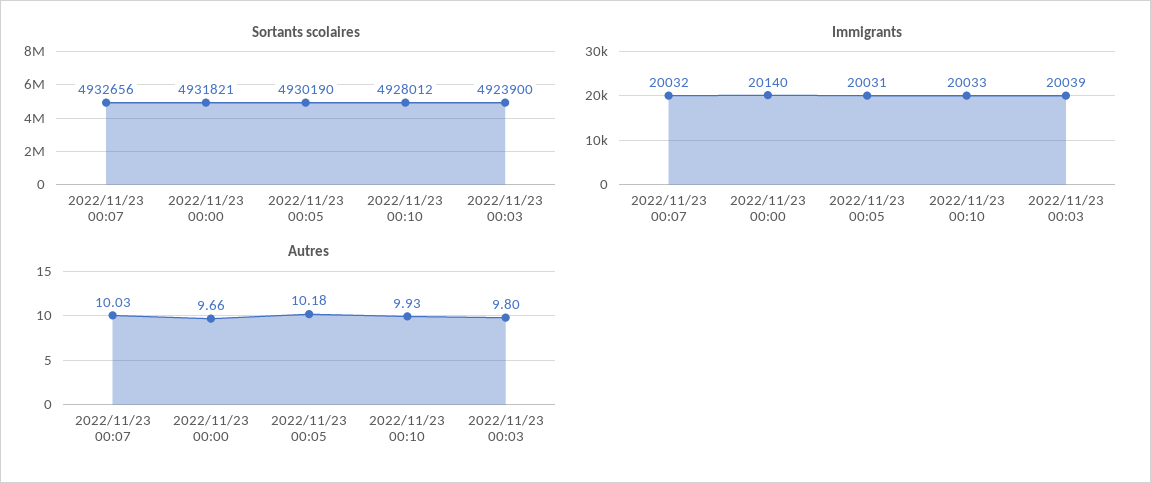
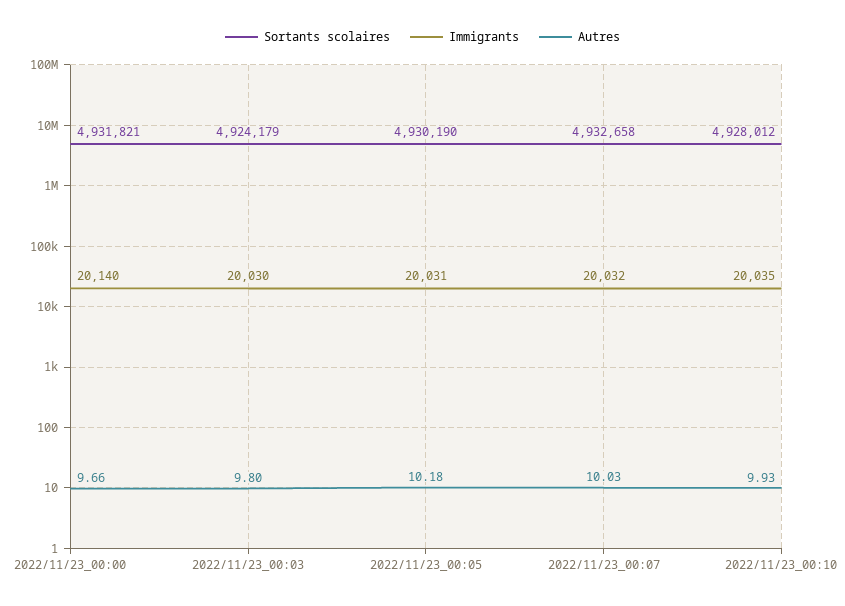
Sortants scolaires, 2022/11/23 00:07: 4932656 -> 4932658
Sortants scolaires, 2022/11/23 00:03: 4923900 -> 4924179
Immigrants, 2022/11/23 00:10: 20033 -> 20035
Immigrants, 2022/11/23 00:03: 20039 -> 20030

